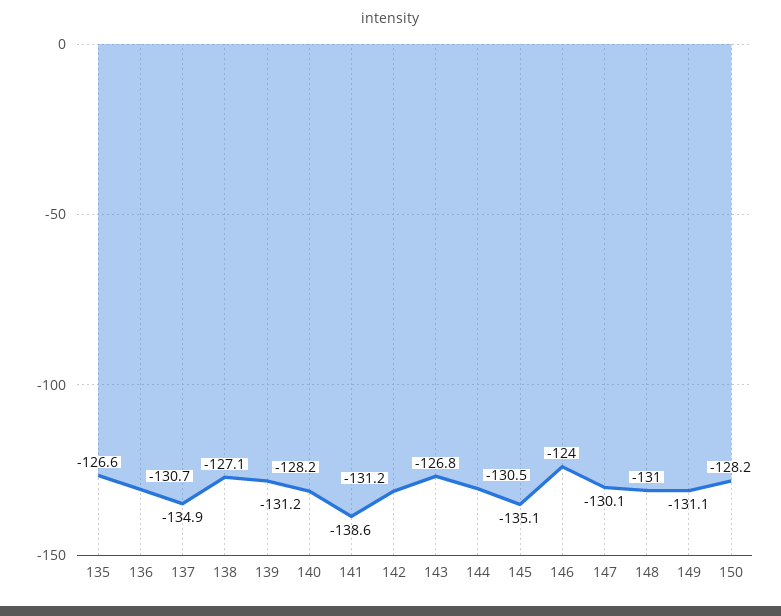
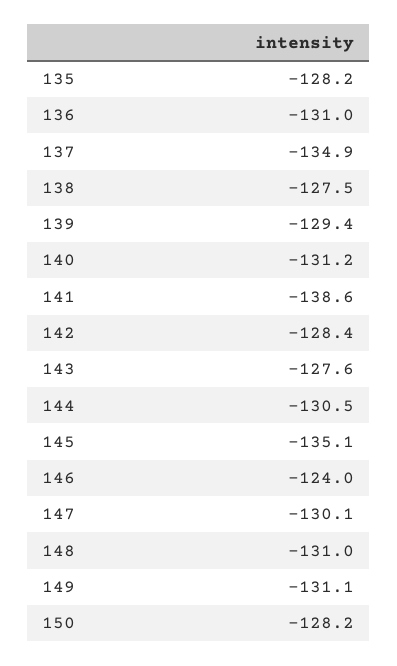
135: -126.6 -> -128.2
136: -130.7 -> -131
138: -127.1 -> -127.5
139: -128.2 -> -129.4
142: -131.2 -> -128.4
143: -126.8 -> -127.6

